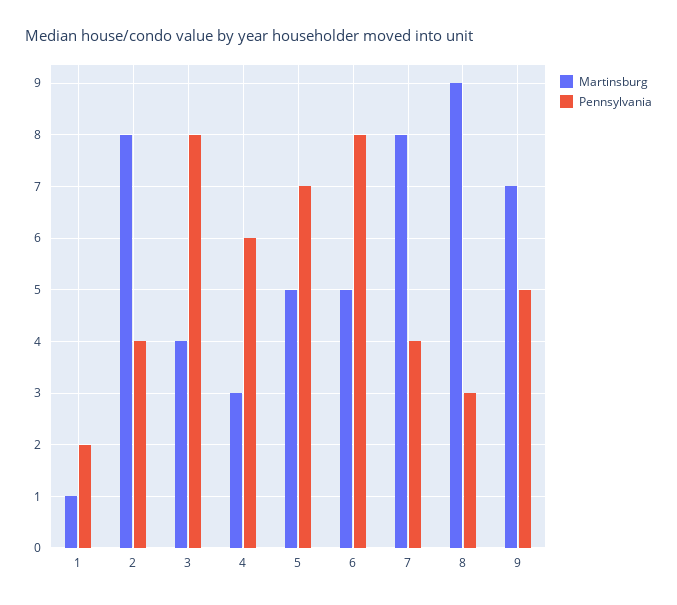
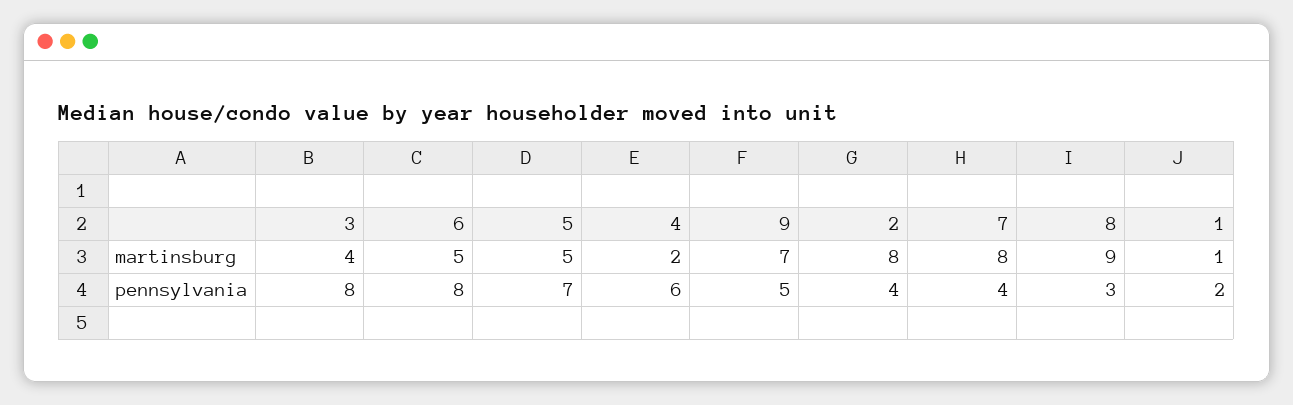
Martinsburg, 4: 3 -> 2

